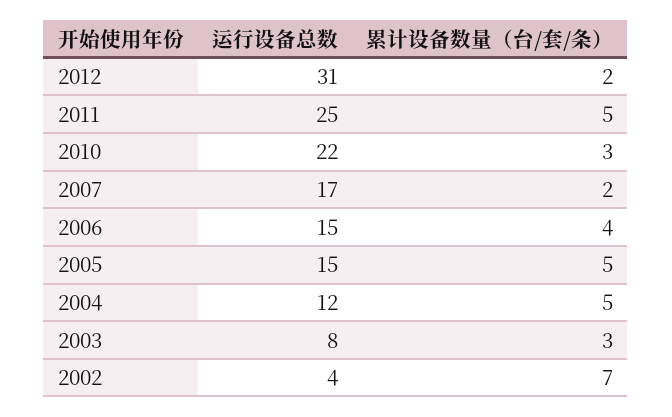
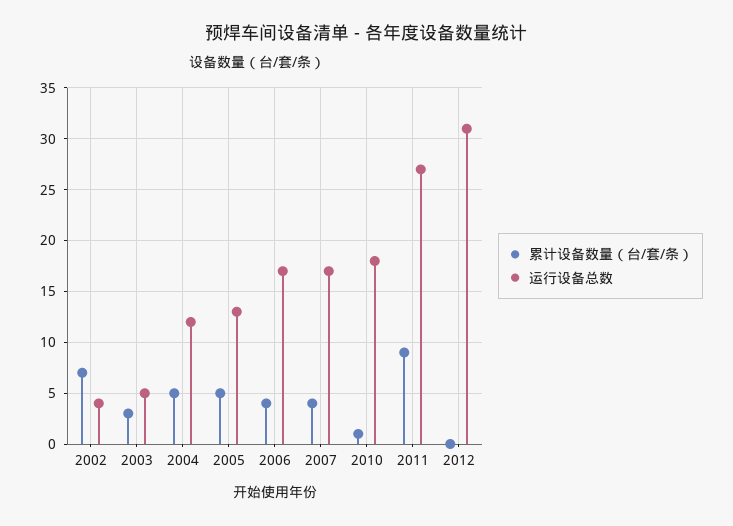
累计设备数量（台/套/条）, 2012: 2 -> 0
运行设备总数, 2011: 25 -> 27
累计设备数量（台/套/条）, 2011: 5 -> 9
运行设备总数, 2010: 22 -> 18
累计设备数量（台/套/条）, 2010: 3 -> 1
累计设备数量（台/套/条）, 2007: 2 -> 4
运行设备总数, 2006: 15 -> 17
运行设备总数, 2005: 15 -> 13
运行设备总数, 2003: 8 -> 5

